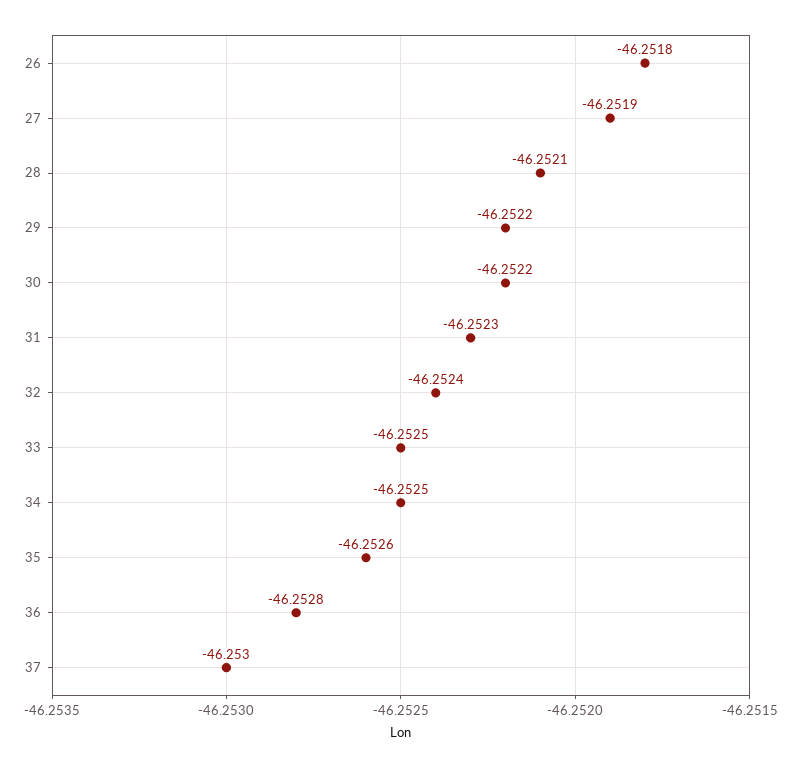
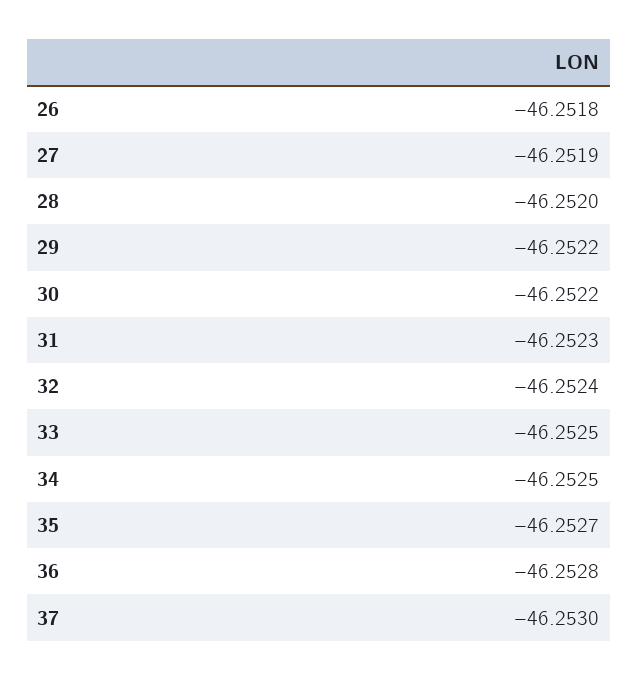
28: -46.2521 -> -46.252
35: -46.2526 -> -46.2527

